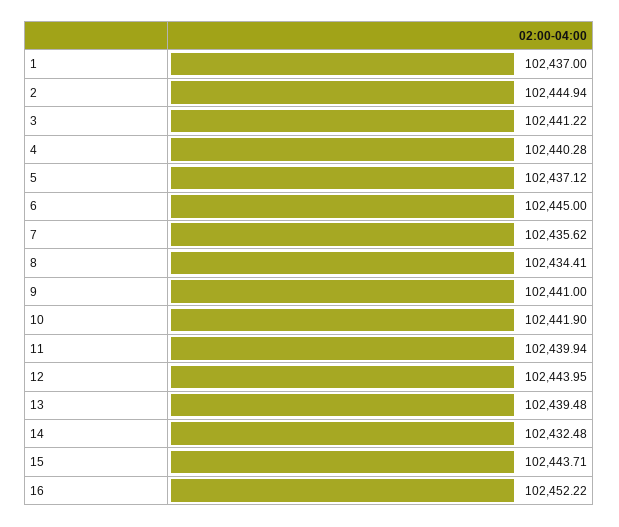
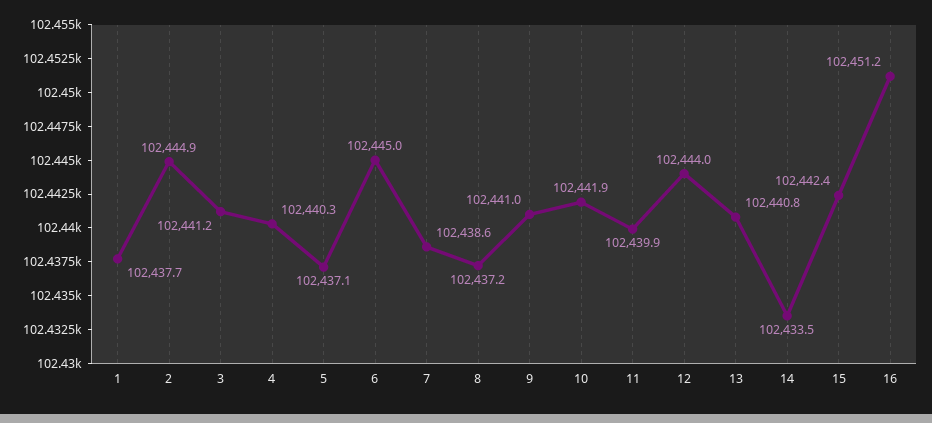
1: 102437 -> 102437.7
7: 102435.62 -> 102438.6
8: 102434.41 -> 102437.2
13: 102439.48 -> 102440.8
14: 102432.48 -> 102433.5
15: 102443.71 -> 102442.4
16: 102452.22 -> 102451.2

